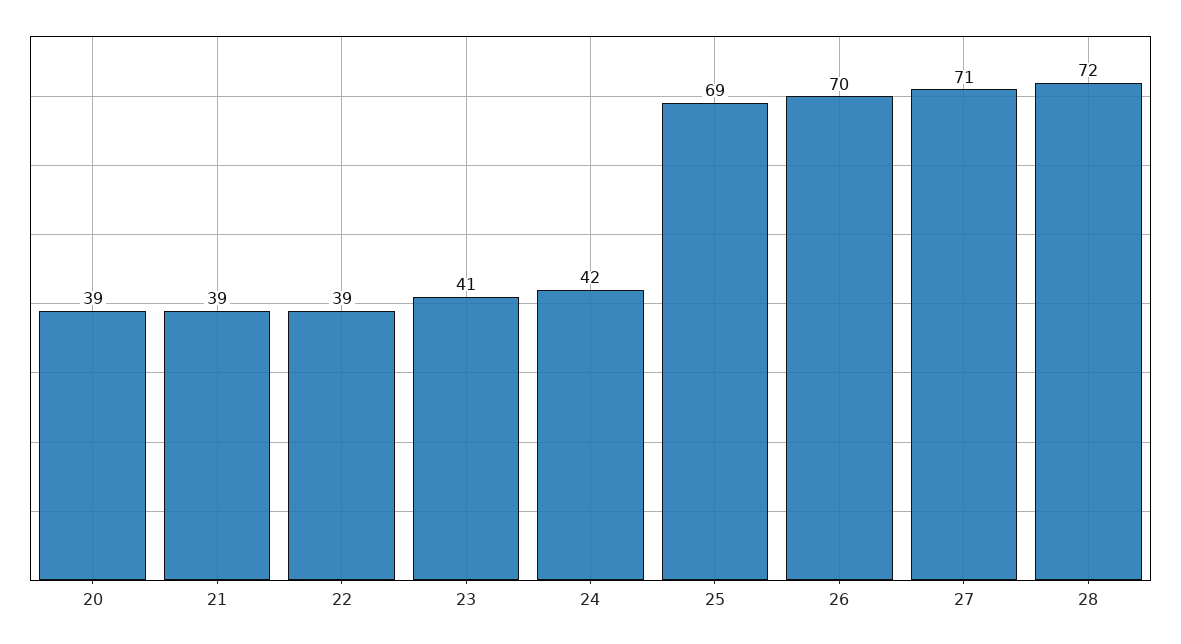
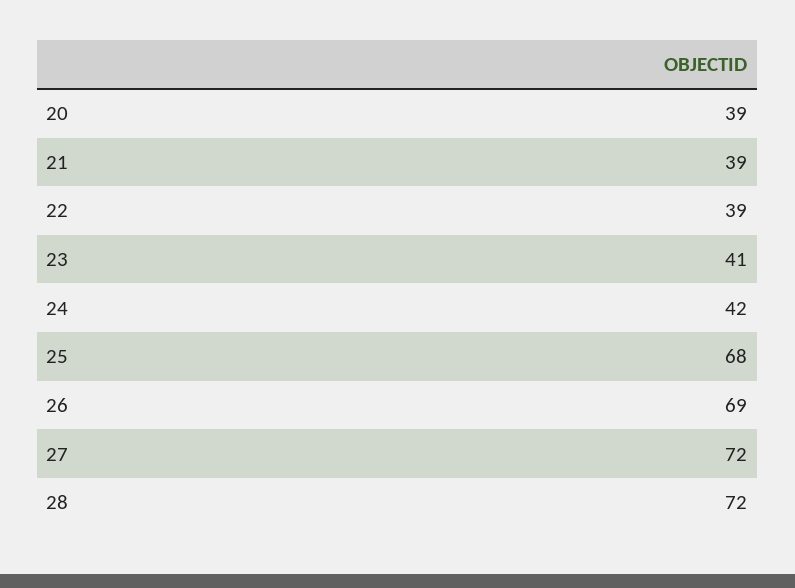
25: 69 -> 68
26: 70 -> 69
27: 71 -> 72

